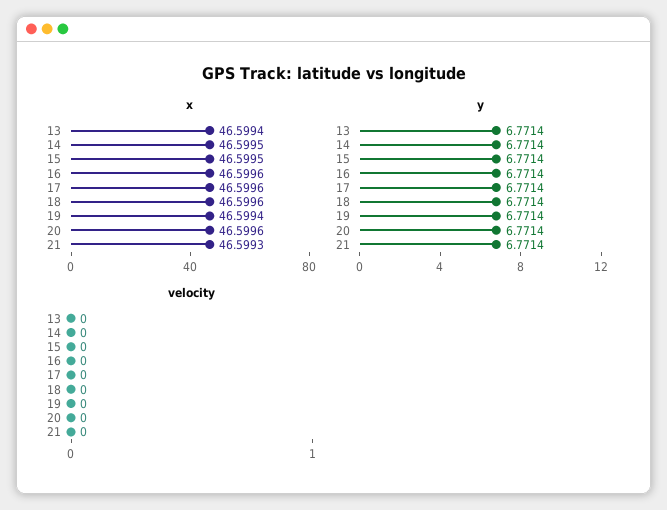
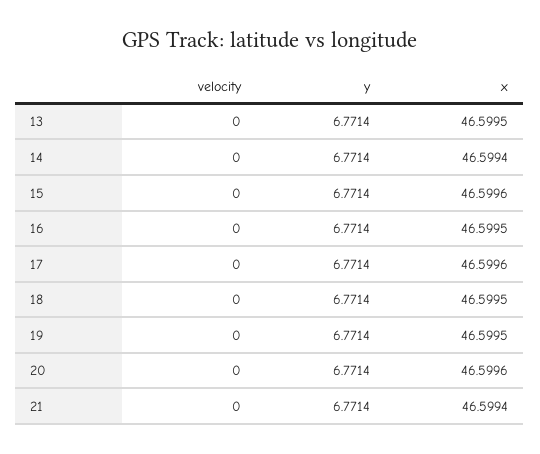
x, 13: 46.5994 -> 46.5995
x, 14: 46.5995 -> 46.5994
x, 15: 46.5995 -> 46.5996
x, 16: 46.5996 -> 46.5995
x, 18: 46.5996 -> 46.5995
x, 19: 46.5994 -> 46.5995
x, 21: 46.5993 -> 46.5994

